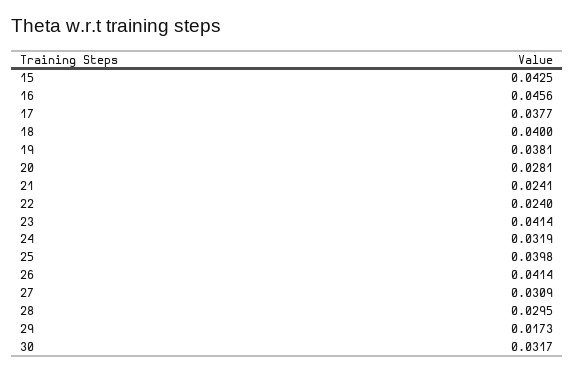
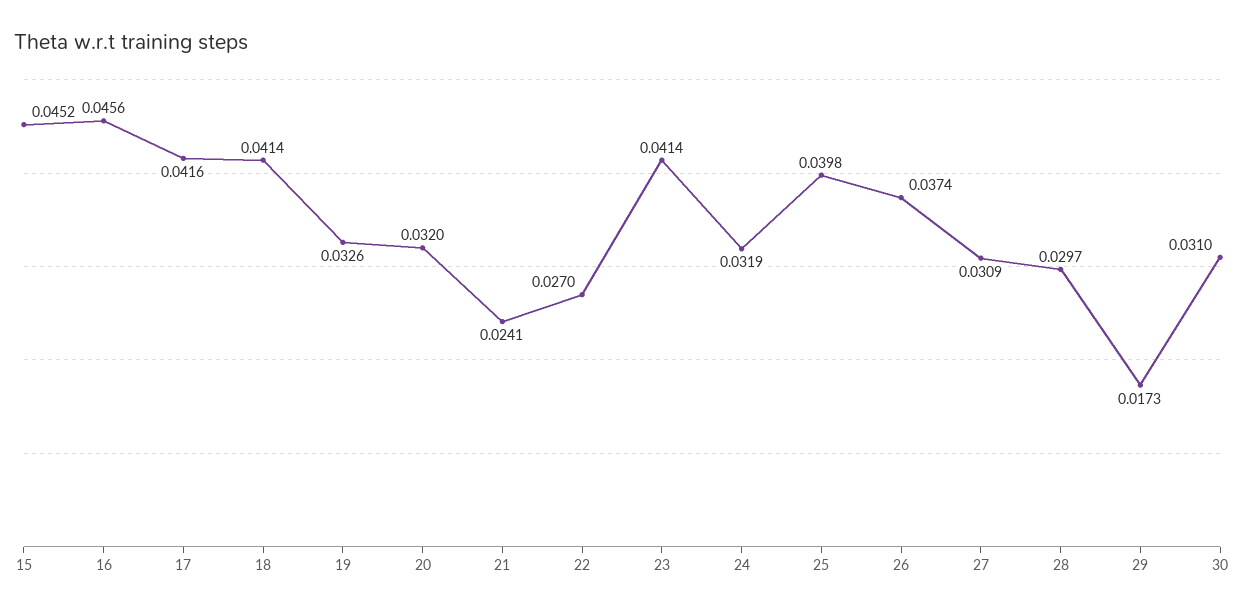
15: 0.0425 -> 0.0452
17: 0.0377 -> 0.0416
18: 0.04 -> 0.0414
19: 0.0381 -> 0.0326
20: 0.0281 -> 0.032
22: 0.024 -> 0.027
26: 0.0414 -> 0.0374
28: 0.0295 -> 0.0297
30: 0.0317 -> 0.031

